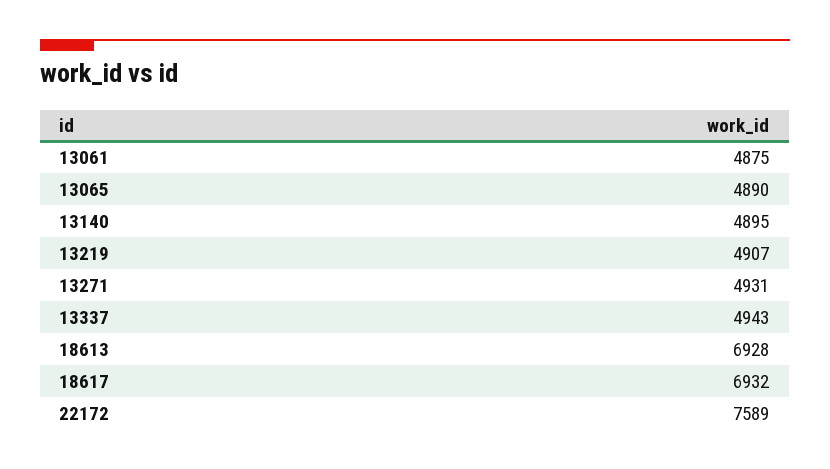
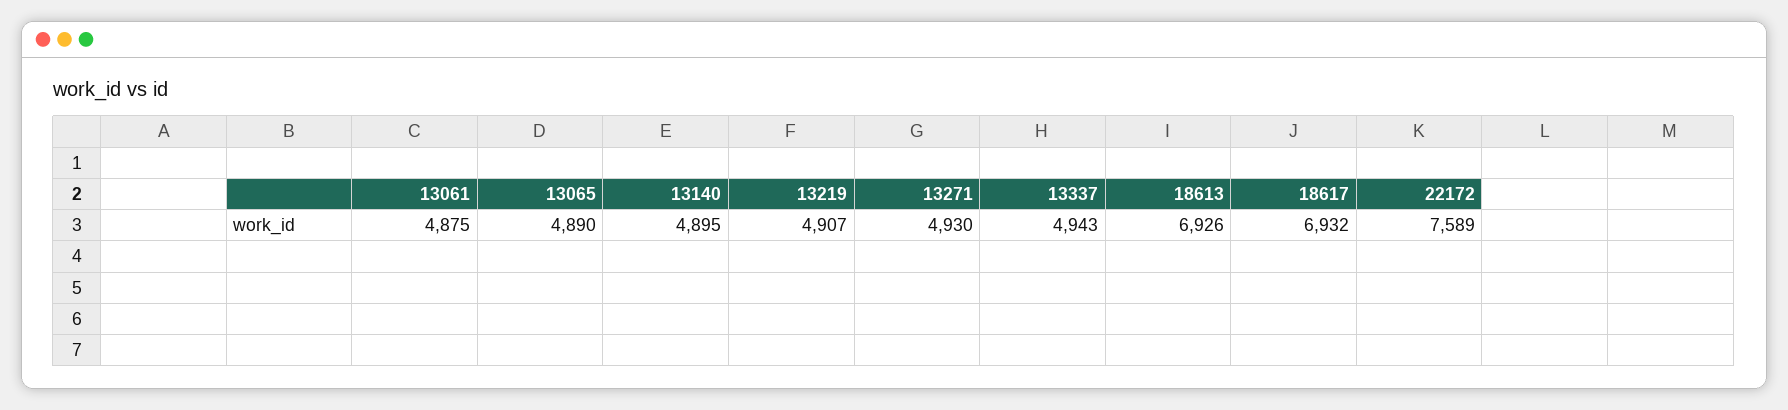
13271: 4931 -> 4930
18613: 6928 -> 6926

